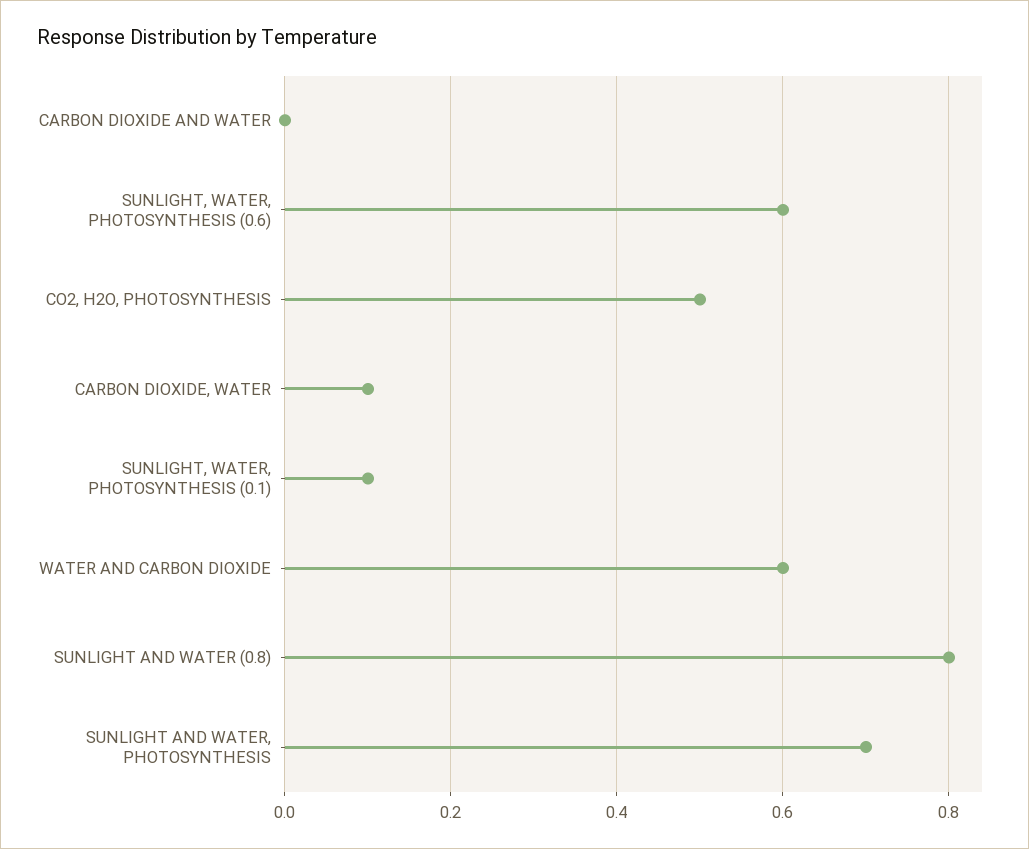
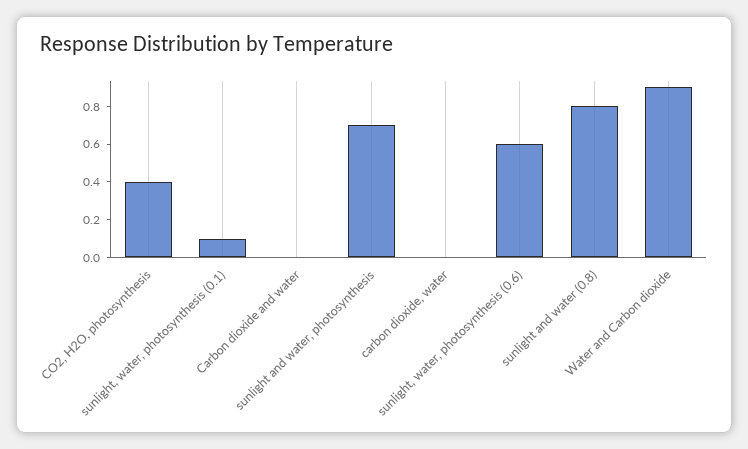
CO2, H2O, PHOTOSYNTHESIS: 0.5 -> 0.4
CARBON DIOXIDE, WATER: 0.1 -> 0
WATER AND CARBON DIOXIDE: 0.6 -> 0.9

